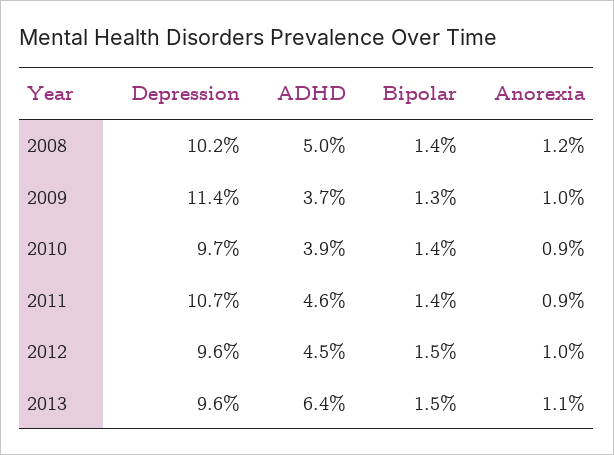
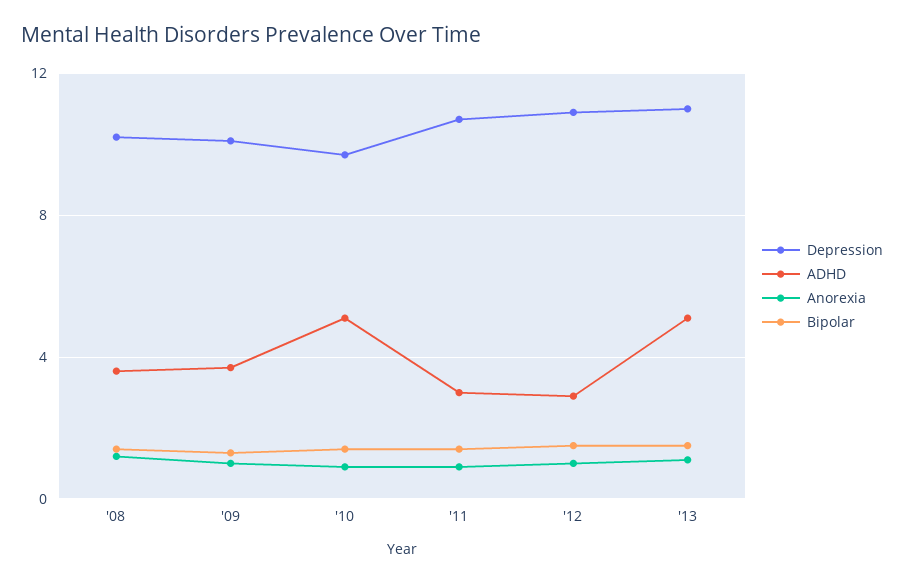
ADHD, 2008: 5 -> 3.5
Depression, 2009: 11.4 -> 10
ADHD, 2010: 3.9 -> 5
ADHD, 2011: 4.6 -> 3
Depression, 2012: 9.6 -> 11
ADHD, 2012: 4.5 -> 3
Depression, 2013: 9.6 -> 11
ADHD, 2013: 6.4 -> 5

